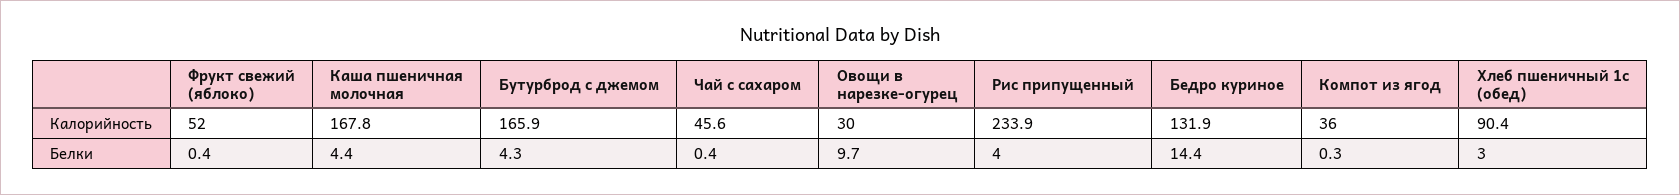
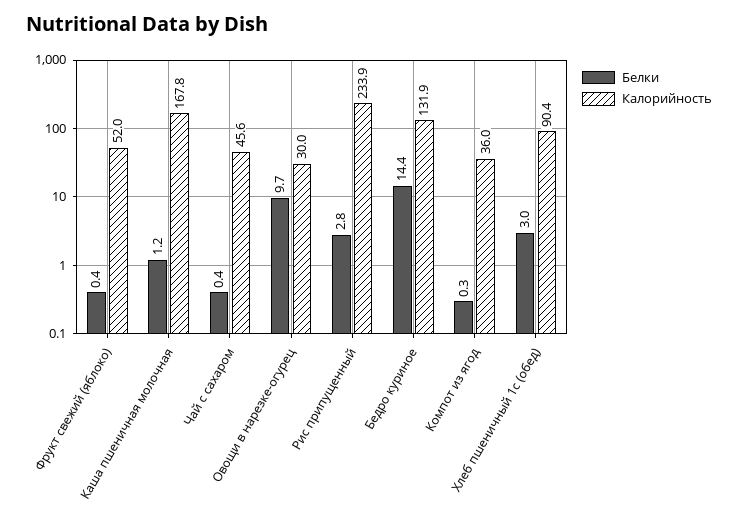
Калорийность, Бутурброд с джемом: 165.9 -> none
Белки, Каша пшеничная молочная: 4.4 -> 1.2
Белки, Бутурброд с джемом: 4.3 -> none
Белки, Рис припущенный: 4 -> 2.8

